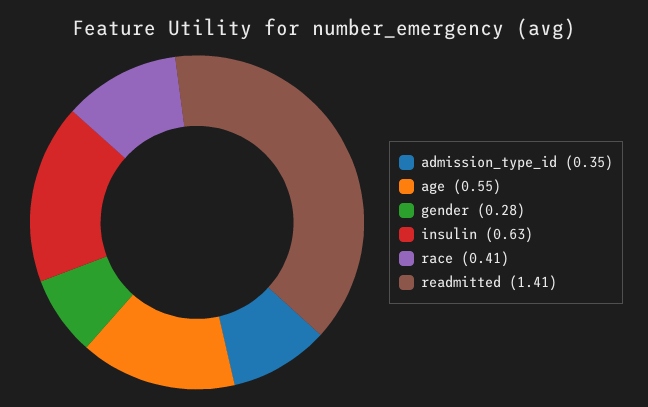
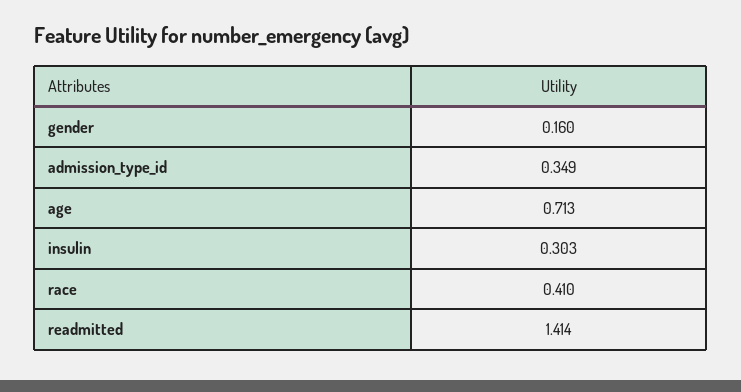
age: 0.55 -> 0.713
gender: 0.28 -> 0.16
insulin: 0.63 -> 0.303

